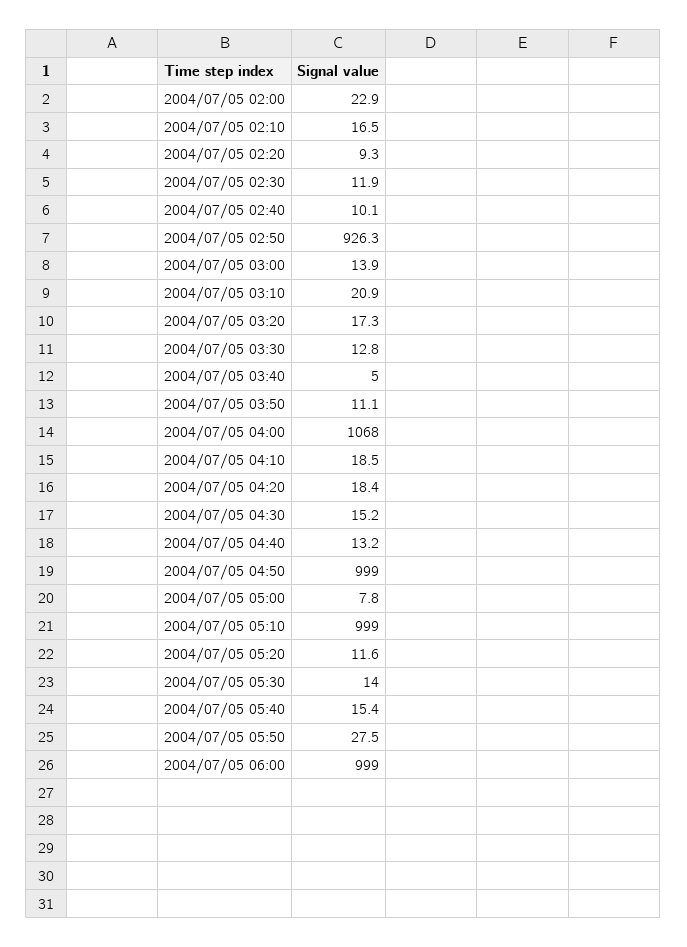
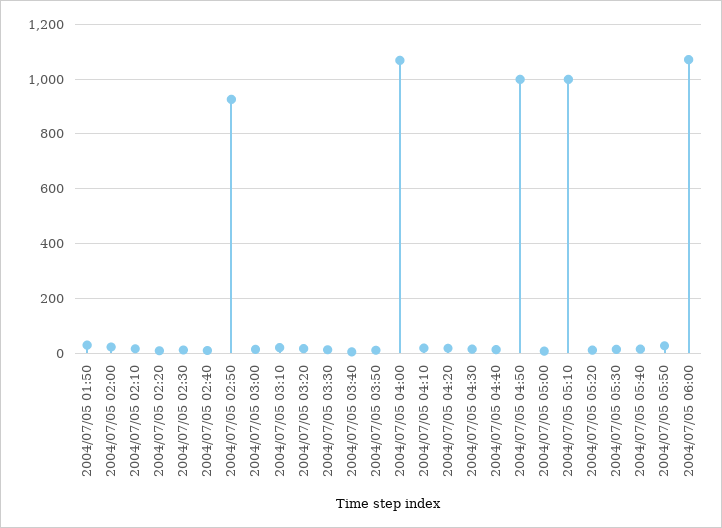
2004/07/05 06:00: 999 -> 1075
2004/07/05 01:50: none -> 25

